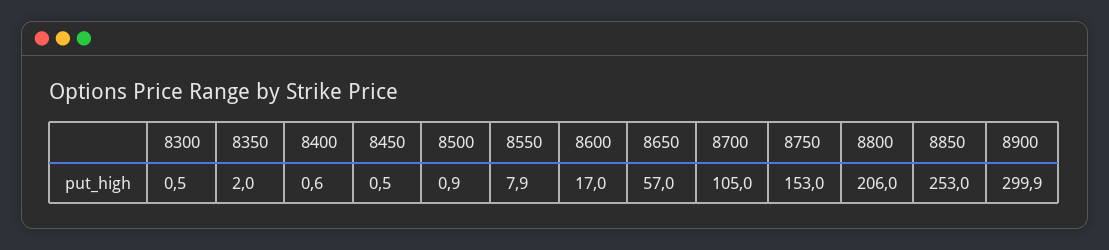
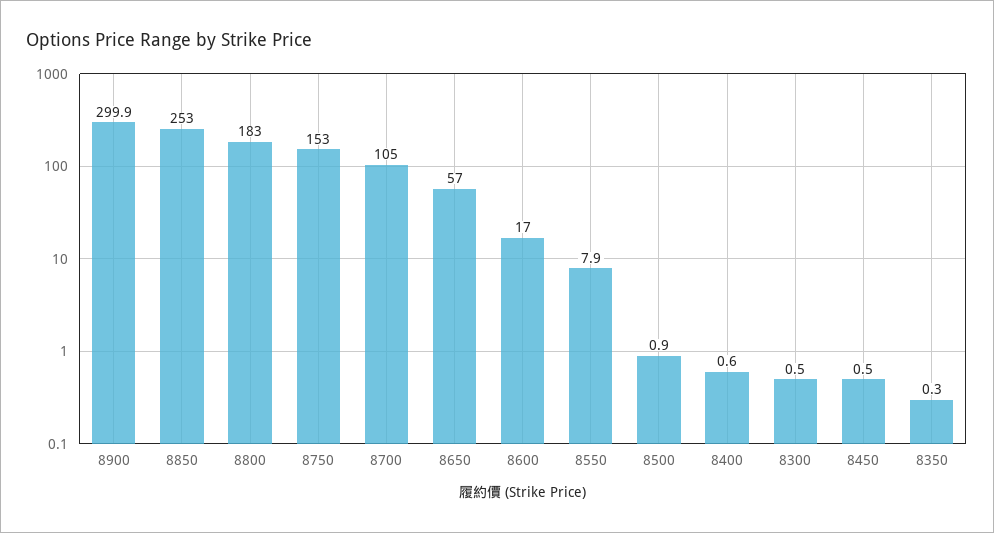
8350: 2 -> 0.3
8800: 206 -> 183

